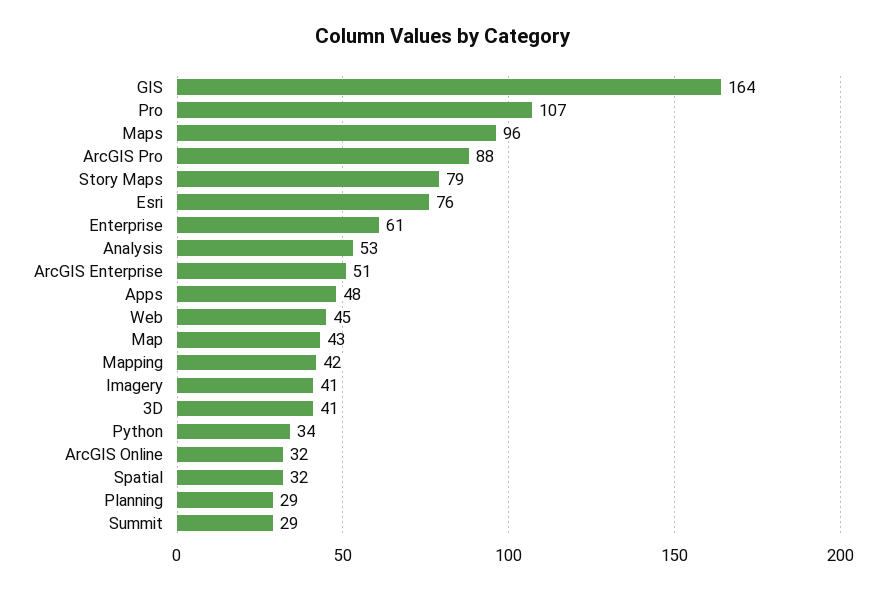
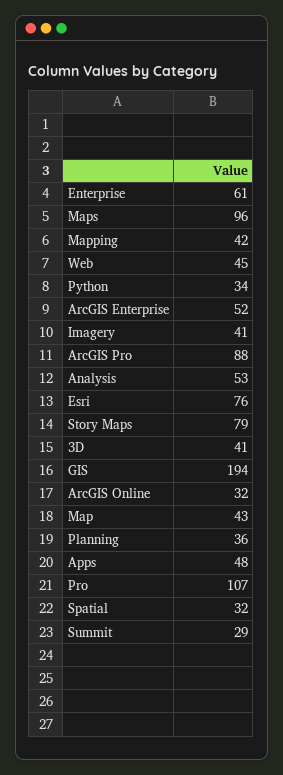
GIS: 164 -> 194
ArcGIS Enterprise: 51 -> 52
Planning: 29 -> 36

